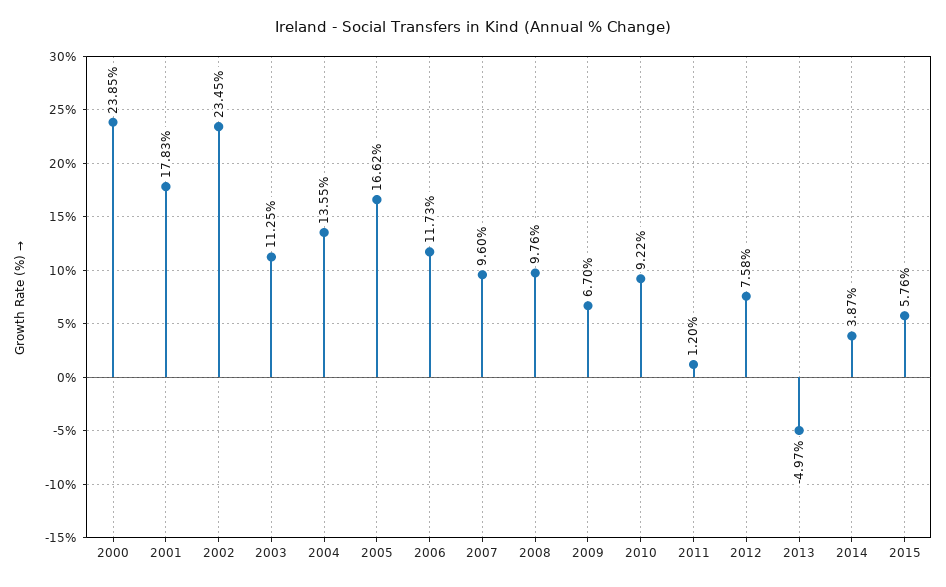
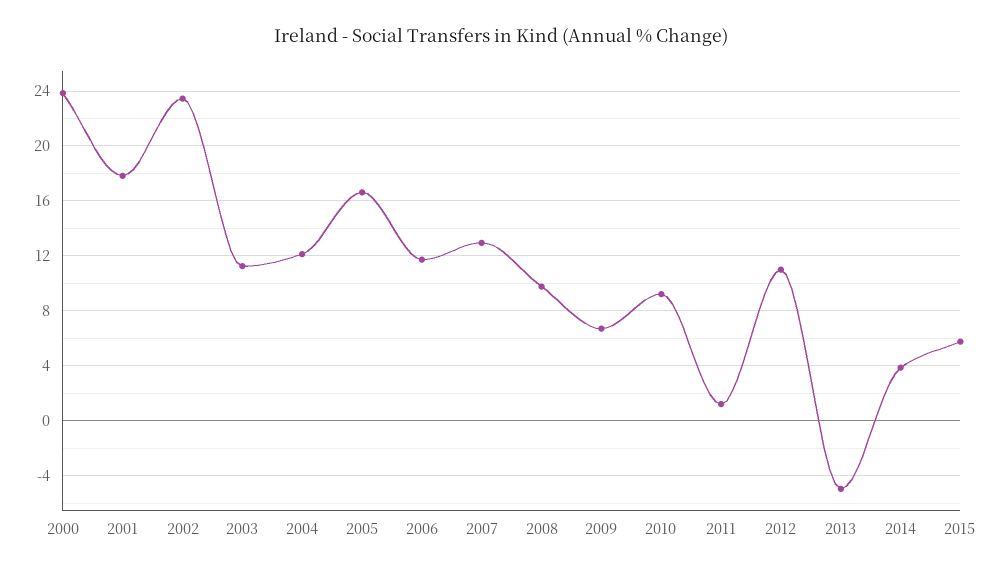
2004: 13.55 -> 12
2007: 9.6 -> 13
2012: 7.58 -> 11

